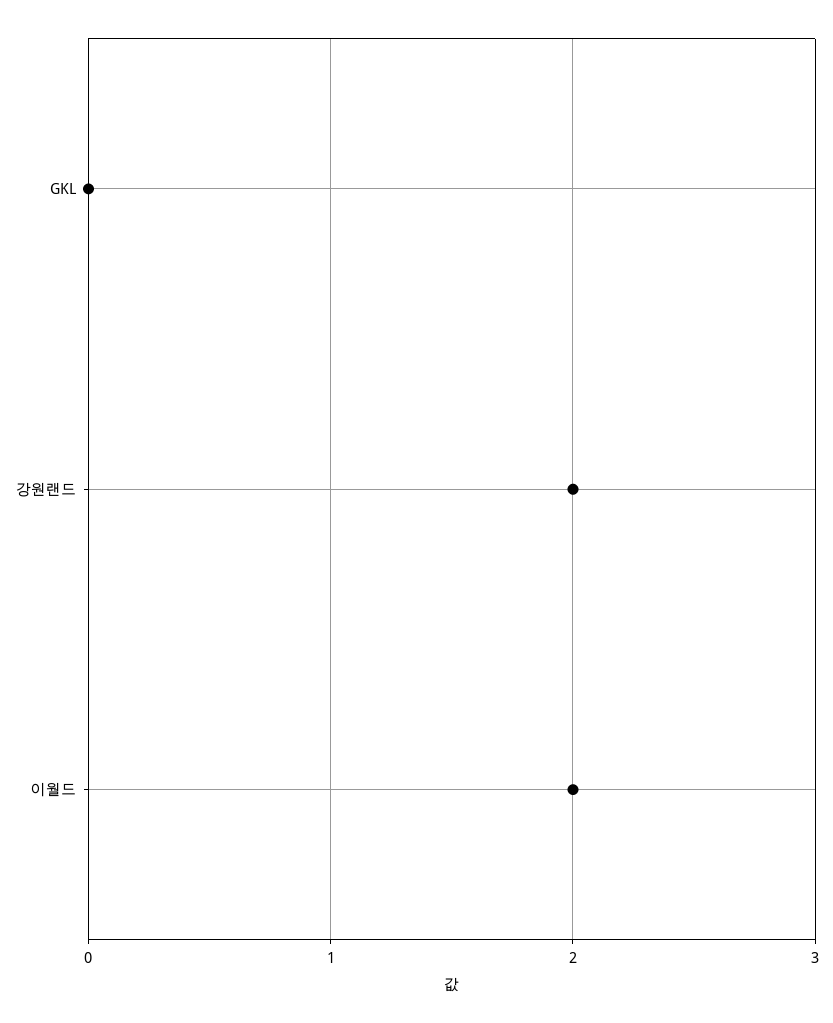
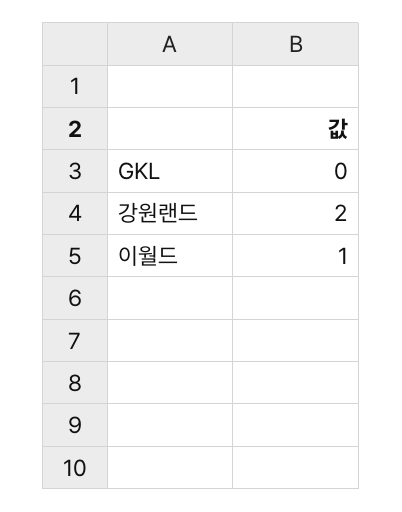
이월드: 2 -> 1

